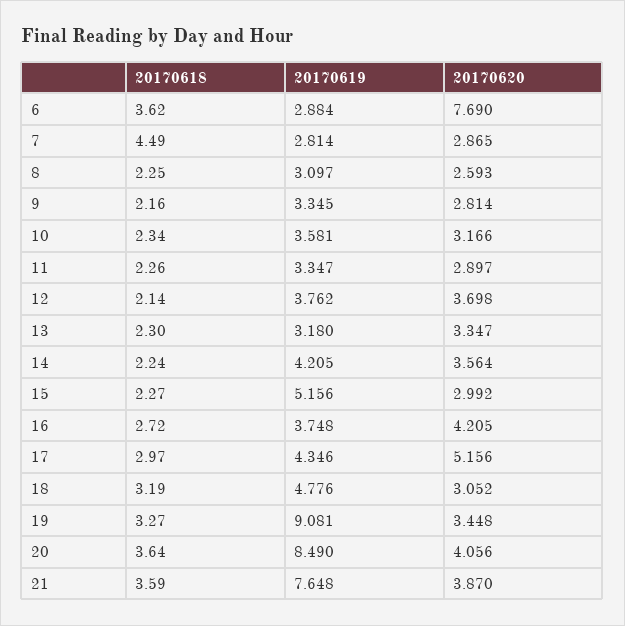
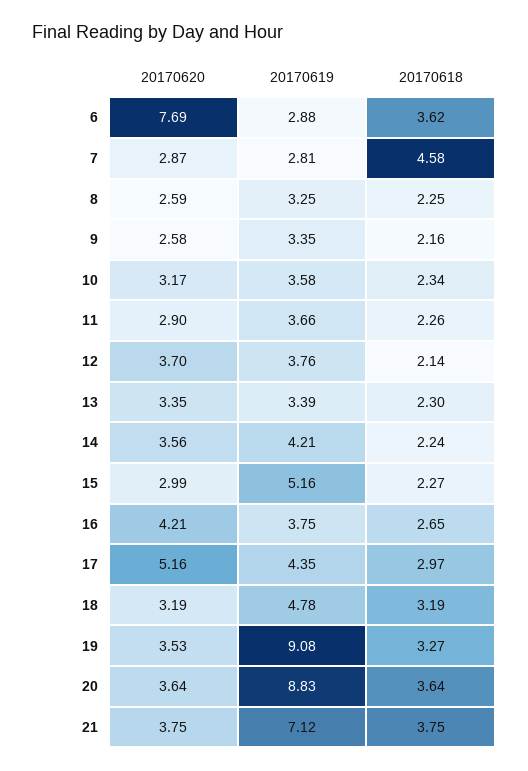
20170618, 7: 4.49 -> 4.58
20170619, 8: 3.097 -> 3.25
20170620, 9: 2.814 -> 2.58
20170619, 11: 3.347 -> 3.66
20170619, 13: 3.18 -> 3.39
20170618, 16: 2.72 -> 2.65
20170620, 18: 3.052 -> 3.19
20170620, 19: 3.448 -> 3.53
20170619, 20: 8.49 -> 8.83
20170620, 20: 4.056 -> 3.64
20170618, 21: 3.59 -> 3.75
20170619, 21: 7.648 -> 7.12
20170620, 21: 3.87 -> 3.75

